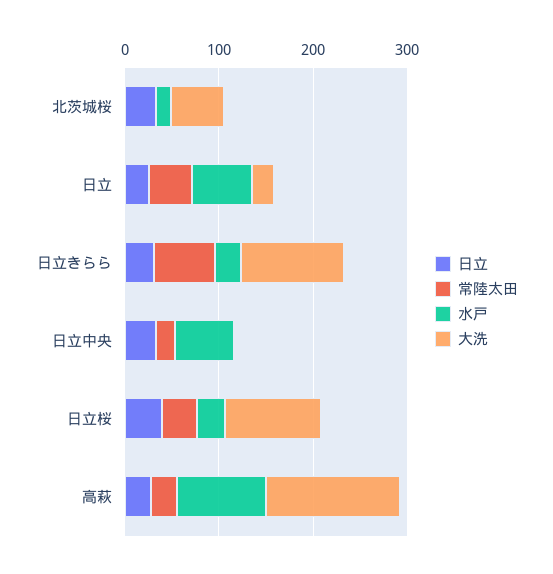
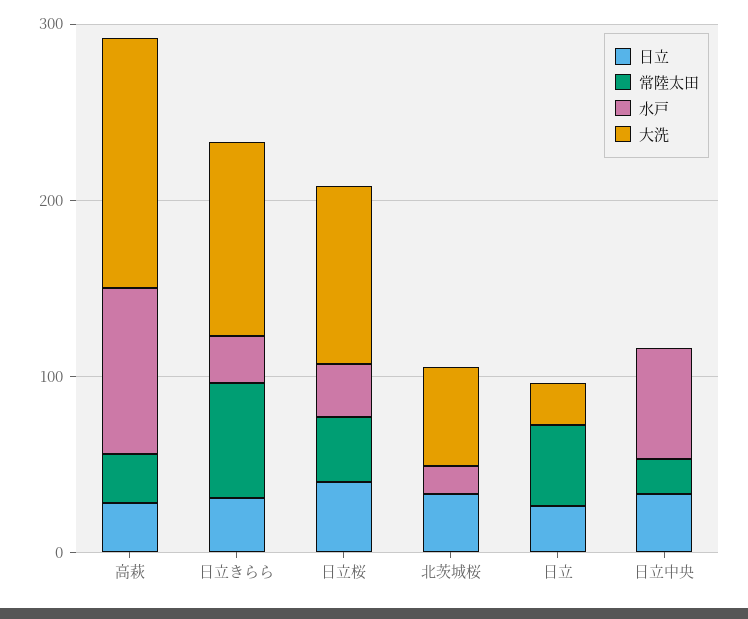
水戸, 日立: 60 -> 0

